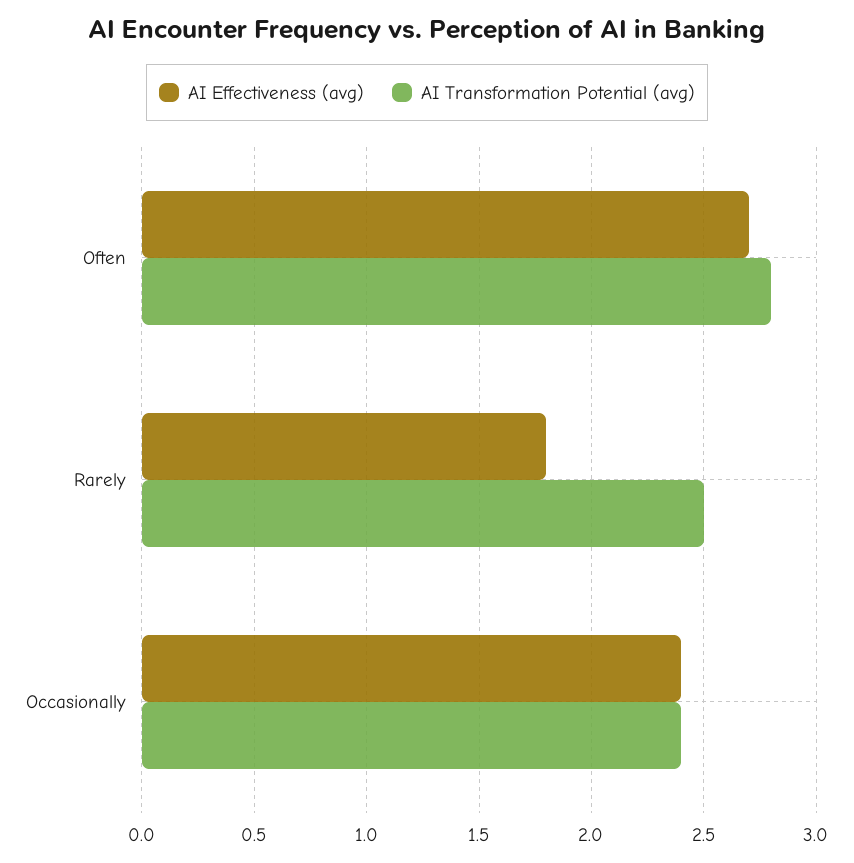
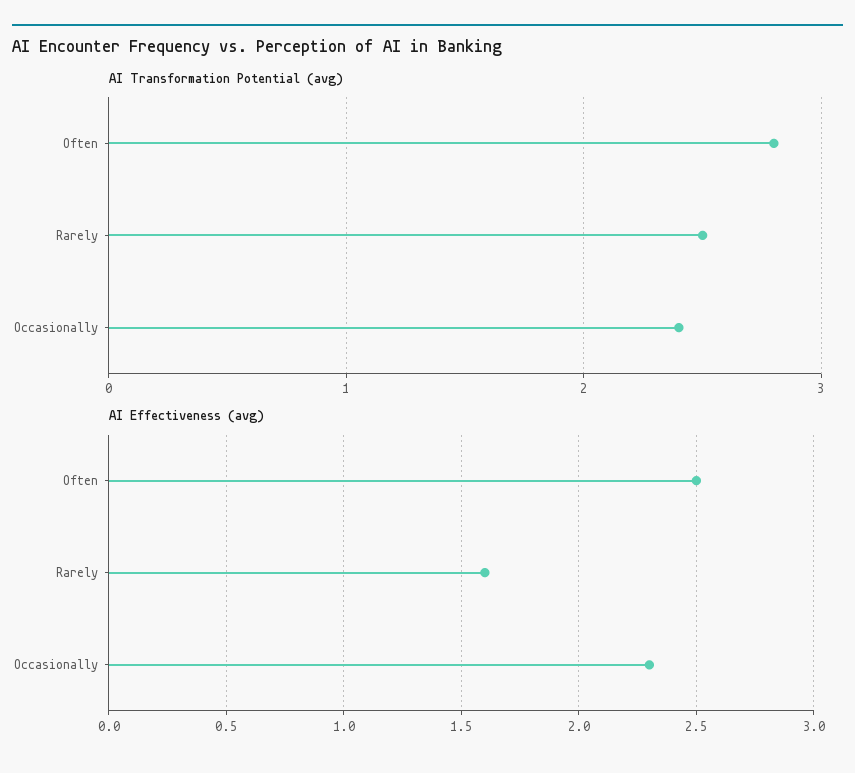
AI Effectiveness (avg), Often: 2.7 -> 2.5
AI Effectiveness (avg), Rarely: 1.8 -> 1.6
AI Effectiveness (avg), Occasionally: 2.4 -> 2.3

